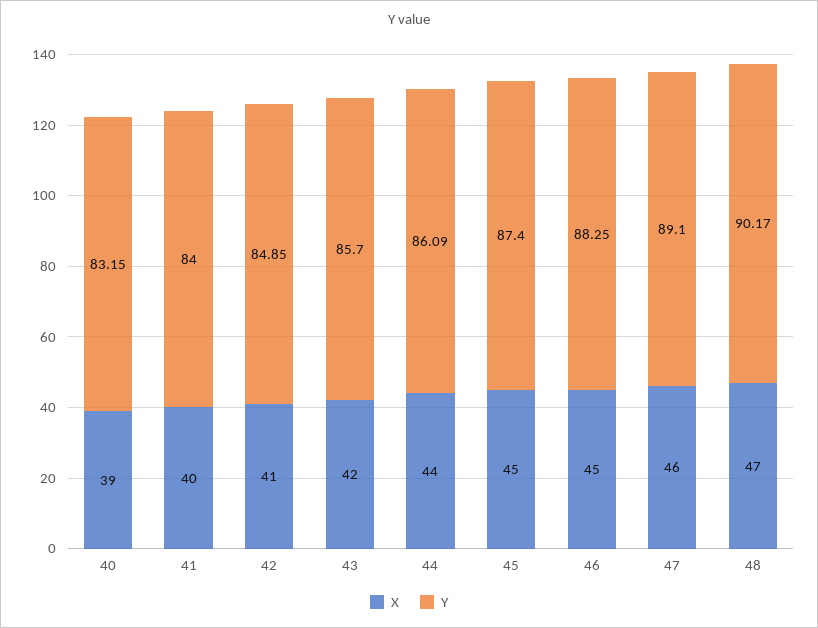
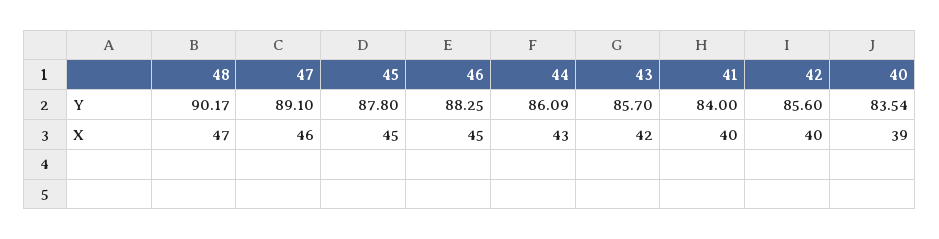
Y, 40: 83.15 -> 83.54
X, 42: 41 -> 40
Y, 42: 84.85 -> 85.6
X, 44: 44 -> 43
Y, 45: 87.4 -> 87.8

